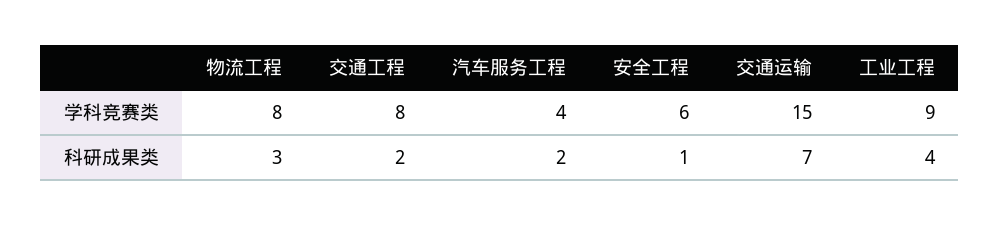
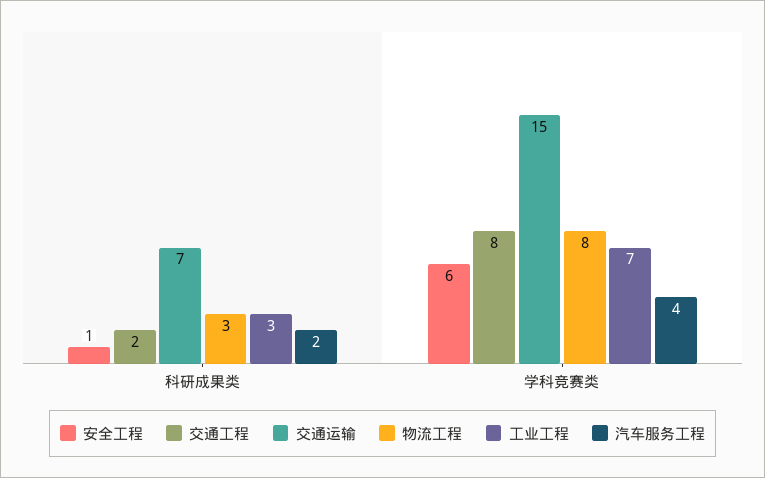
工业工程, 学科竞赛类: 9 -> 7
工业工程, 科研成果类: 4 -> 3

